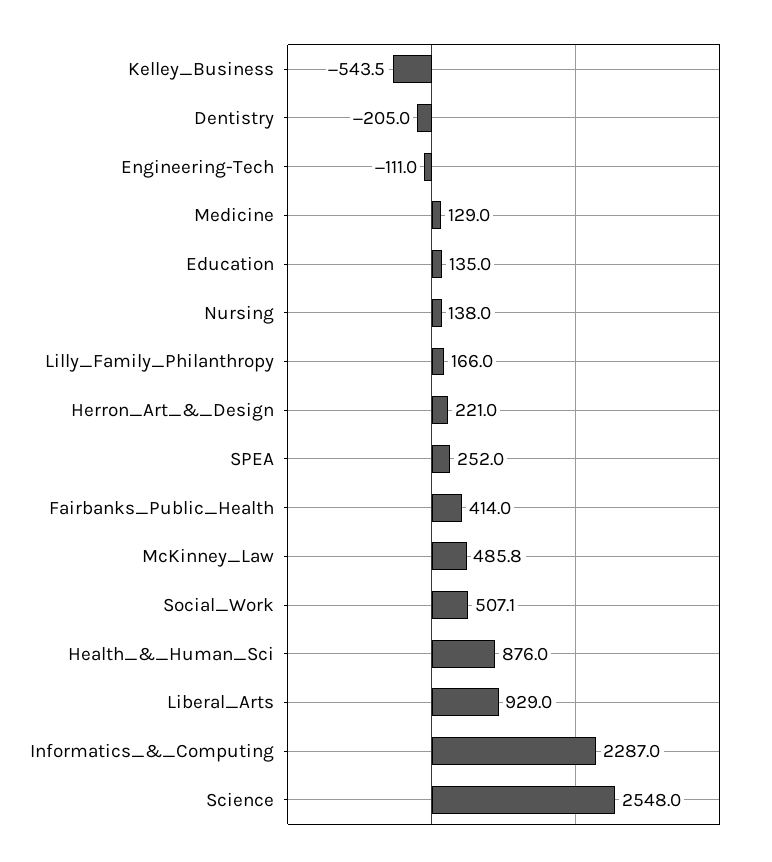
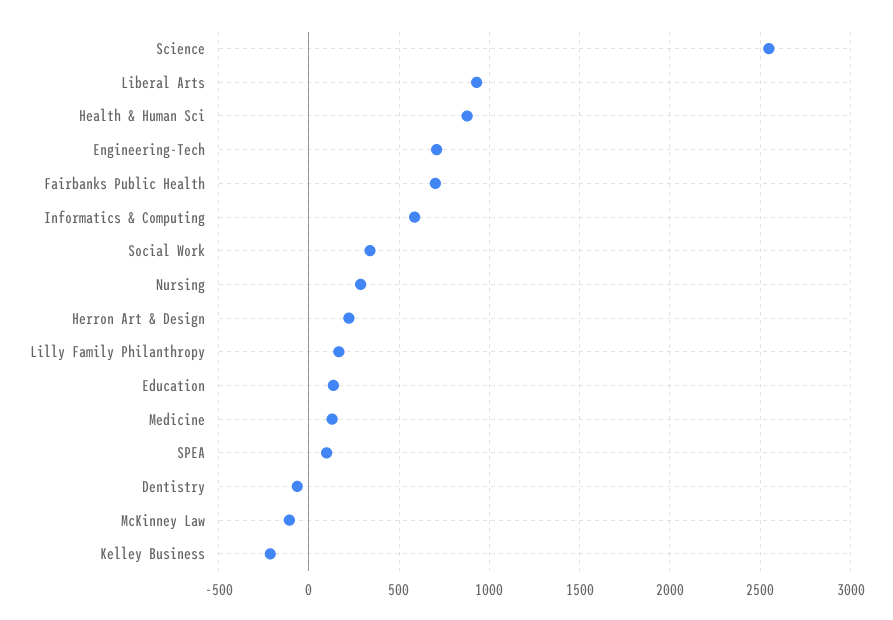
Kelley_Business: -543.5 -> -200
Dentistry: -205 -> -50
Engineering-Tech: -111 -> 700
Nursing: 138 -> 300
SPEA: 252 -> 100
Fairbanks_Public_Health: 414 -> 700
McKinney_Law: 485.8 -> -100
Social_Work: 507.1 -> 350
Informatics_&_Computing: 2287 -> 600

